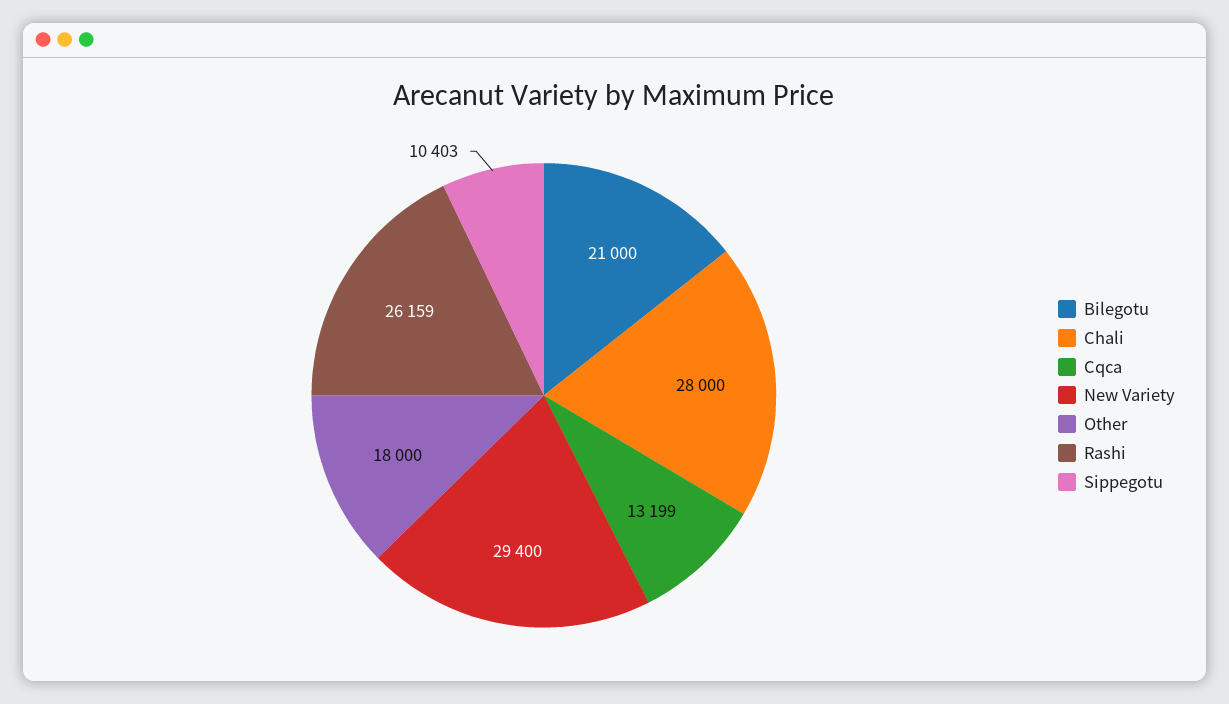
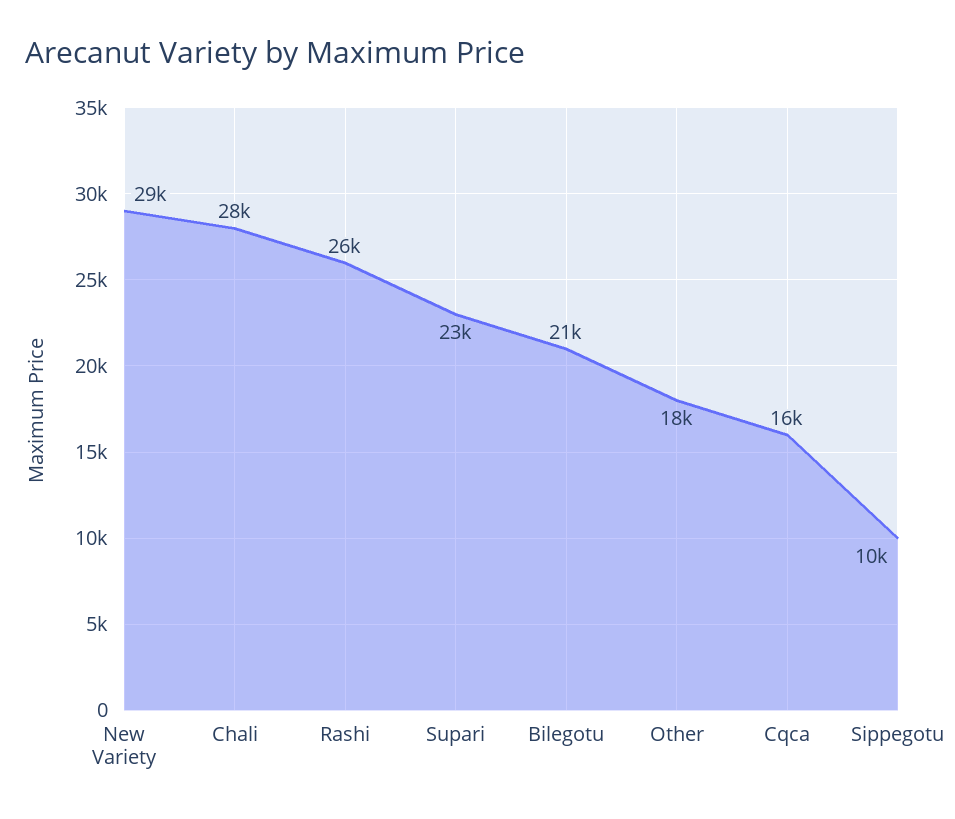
Cqca: 13199 -> 16000
Supari: none -> 23000

